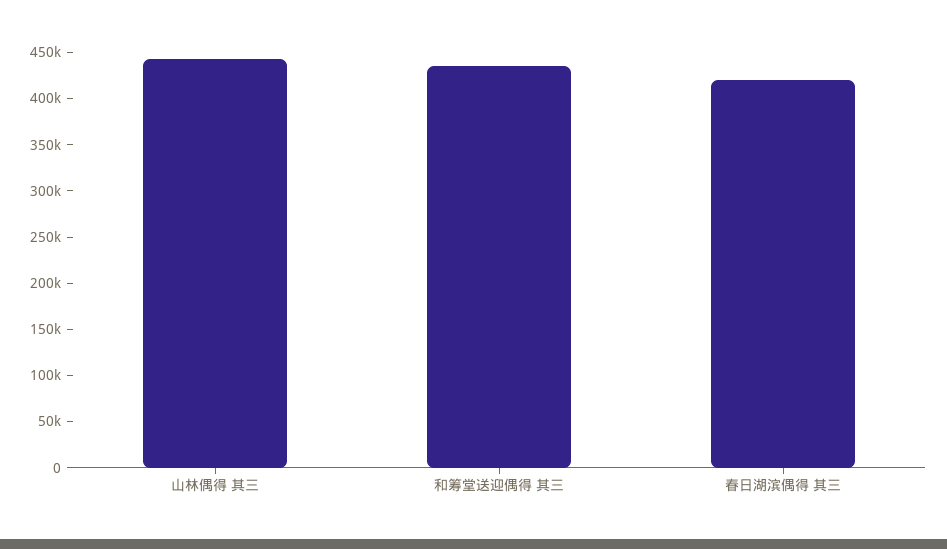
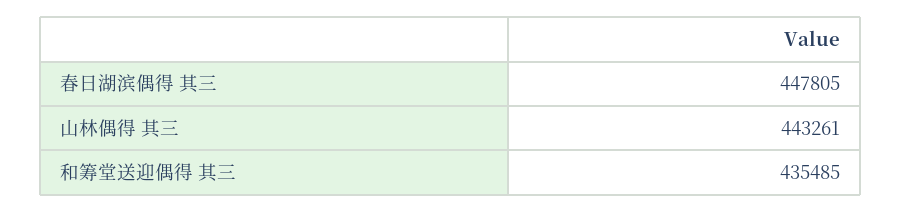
春日湖滨偶得 其三: 420000 -> 447805

